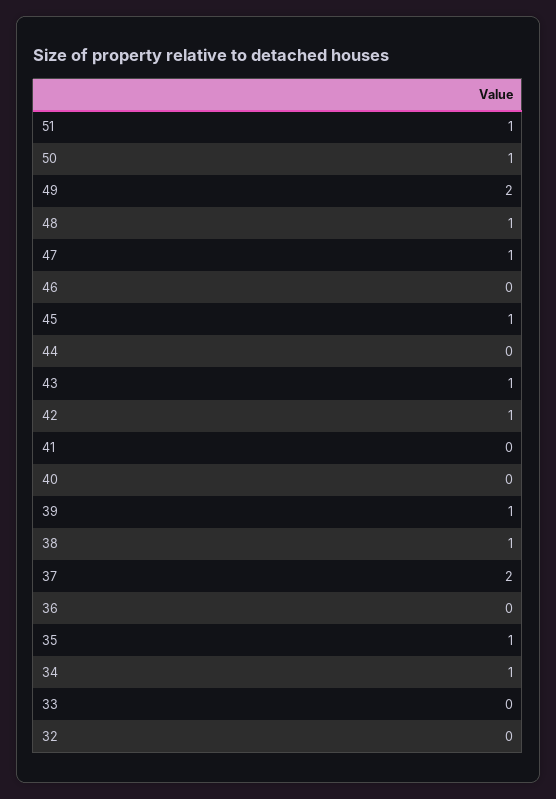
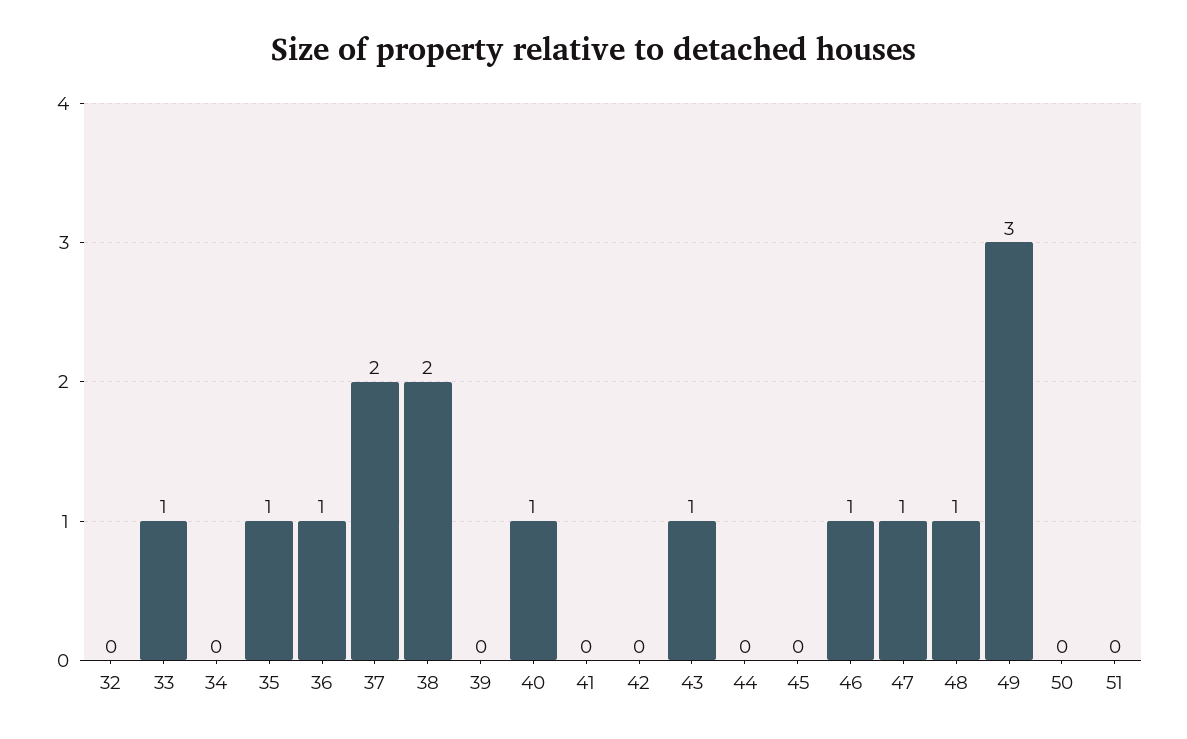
51: 1 -> 0
50: 1 -> 0
49: 2 -> 3
46: 0 -> 1
45: 1 -> 0
42: 1 -> 0
40: 0 -> 1
39: 1 -> 0
38: 1 -> 2
36: 0 -> 1
34: 1 -> 0
33: 0 -> 1

